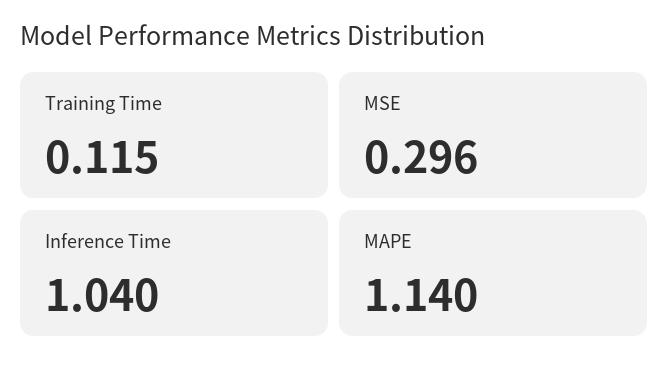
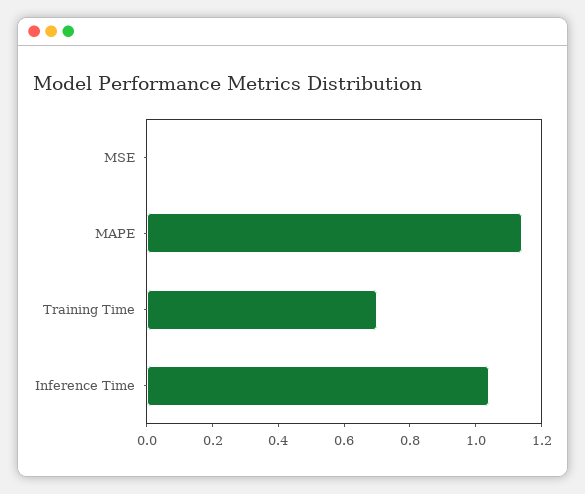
Training Time: 0.115 -> 0.7
MSE: 0.296 -> 0

